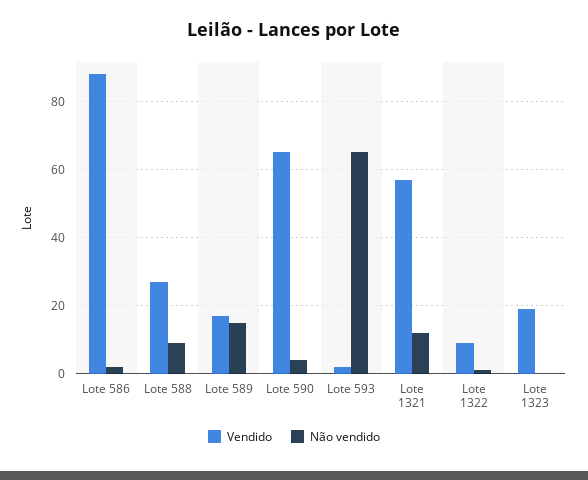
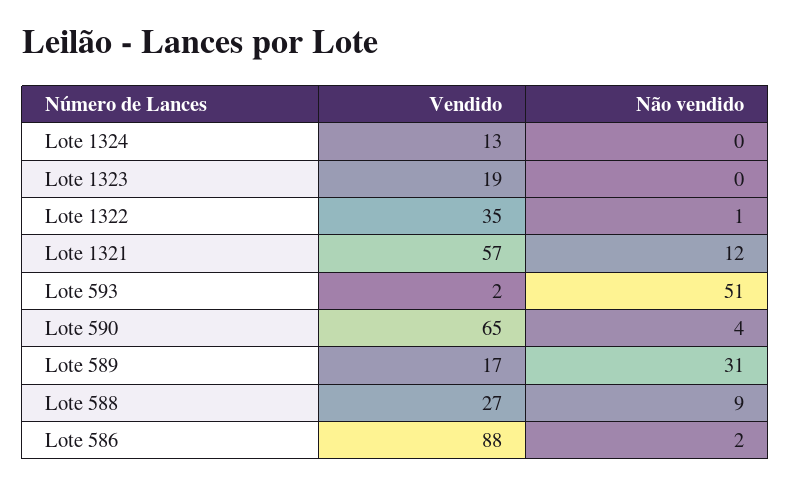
Não vendido, Lote 589: 15 -> 31
Não vendido, Lote 593: 65 -> 51
Vendido, Lote 1322: 10 -> 35
Vendido, Lote 1324: none -> 13
Não vendido, Lote 1324: none -> 0

